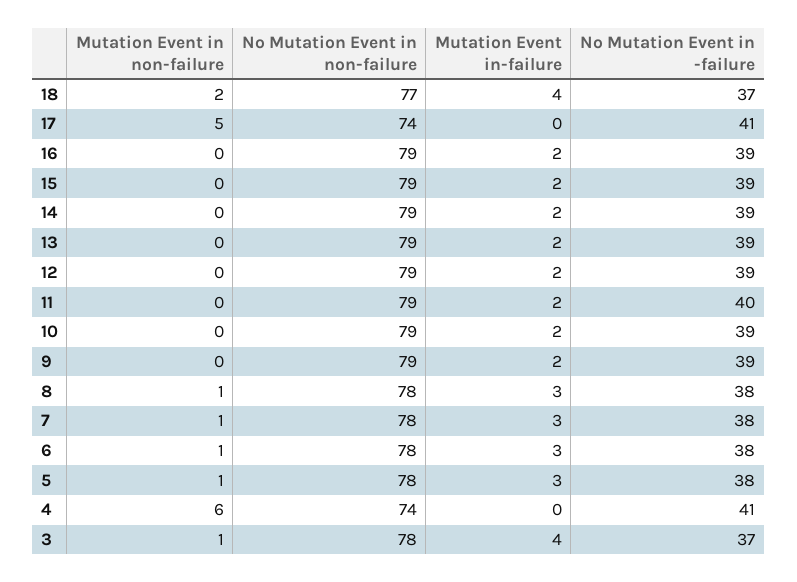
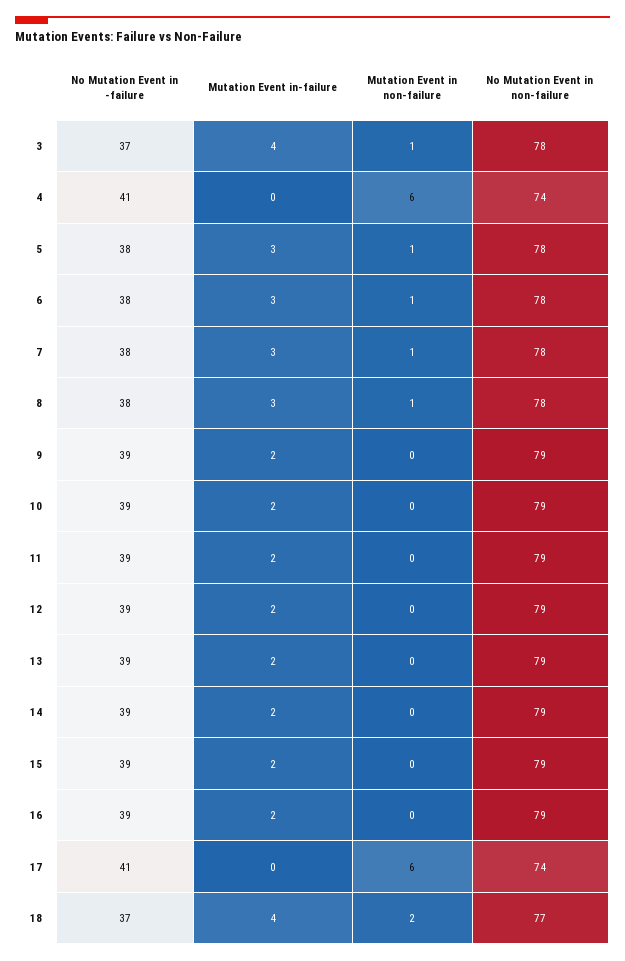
Mutation Event in non-failure, 17: 5 -> 6
No Mutation Event in -failure, 11: 40 -> 39

